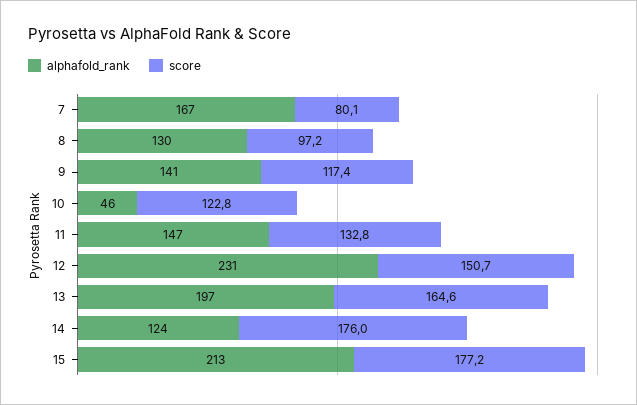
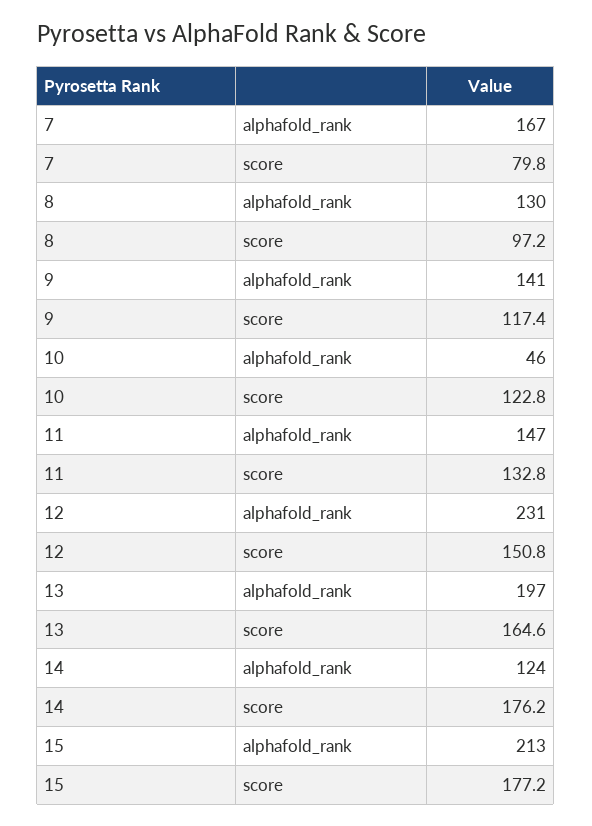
score, 7: 80.1 -> 79.8
score, 12: 150.7 -> 150.8
score, 14: 176 -> 176.2

